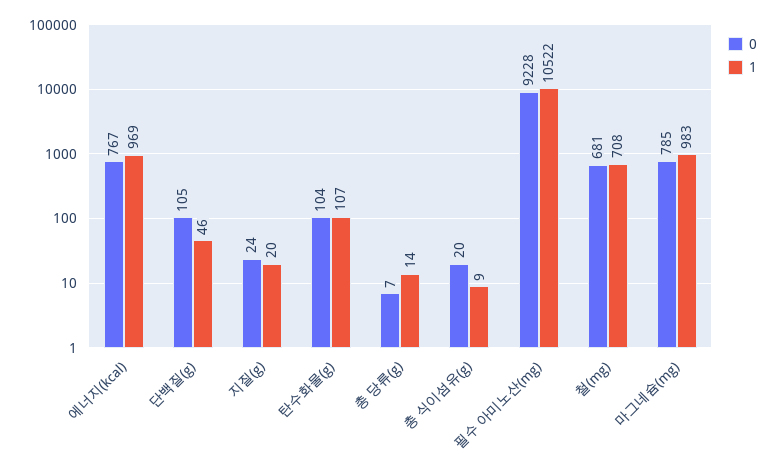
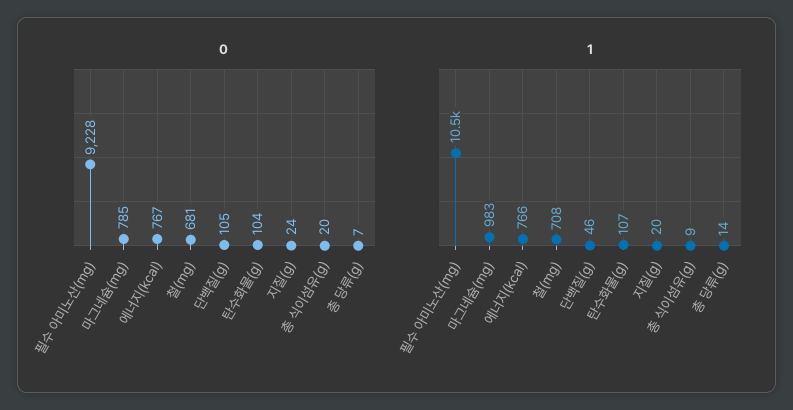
1, 에너지(kcal): 969 -> 766

